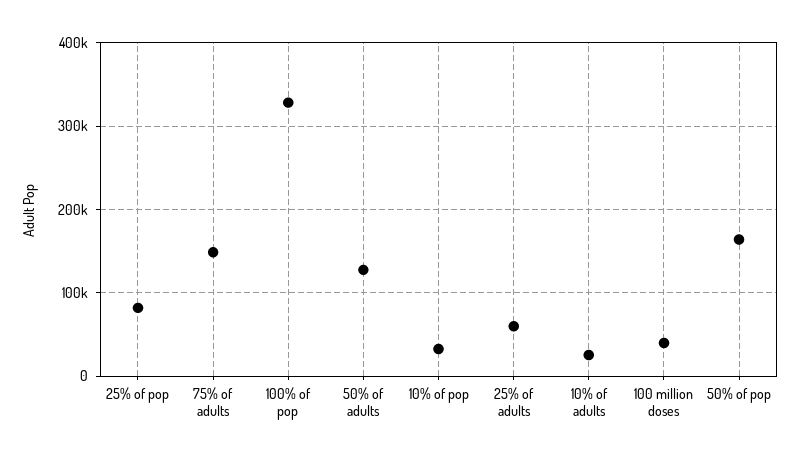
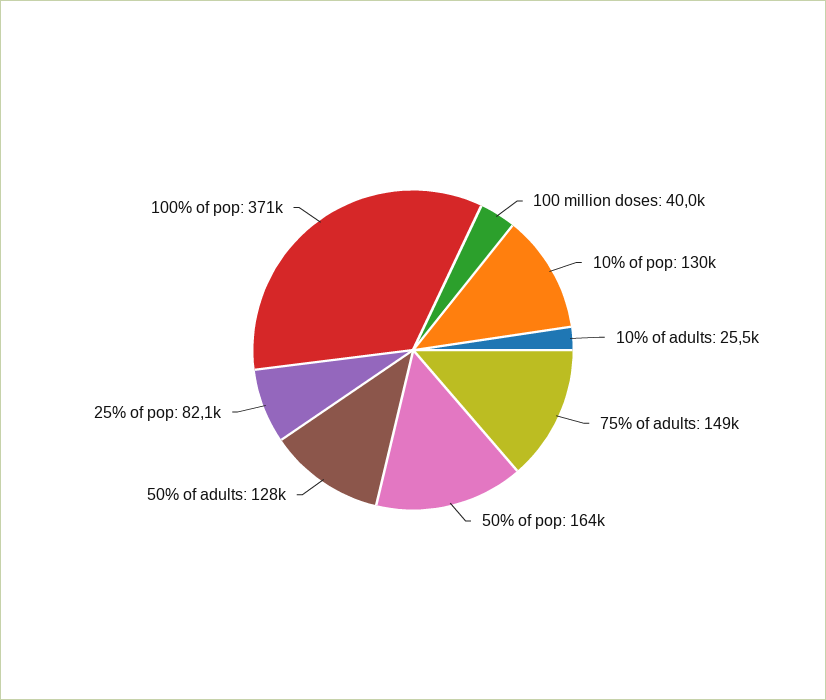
100% of pop: 330000 -> 371000
10% of pop: 30000 -> 130000
25% of adults: 60000 -> none

